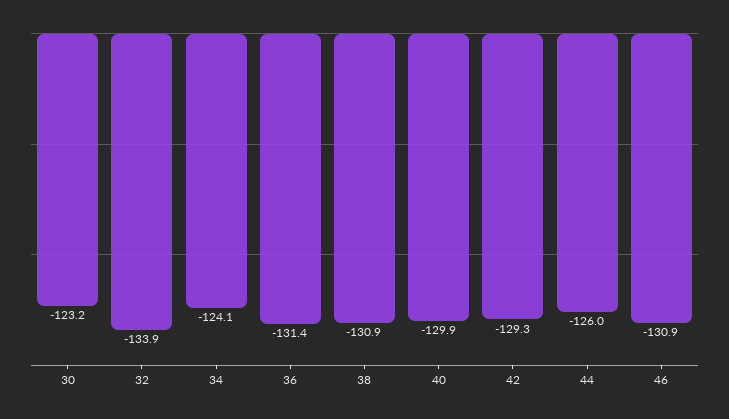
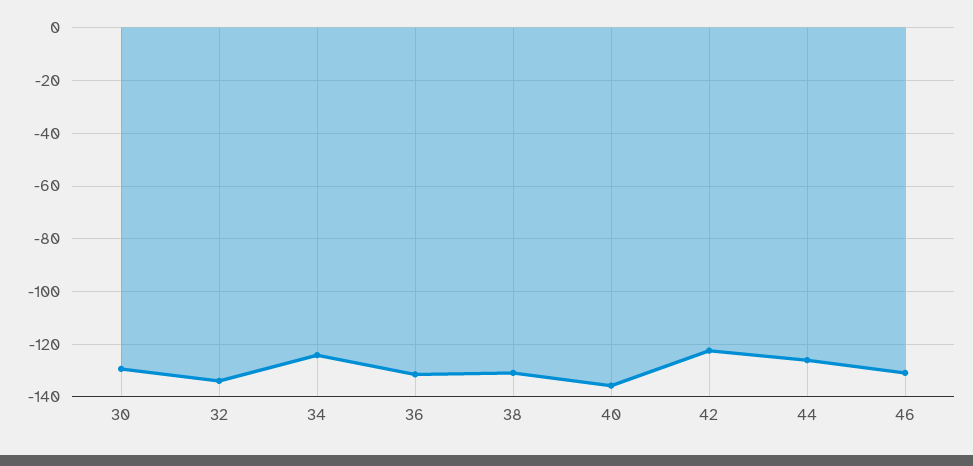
30: -123.2 -> -130
40: -129.9 -> -135
42: -129.3 -> -122.5

